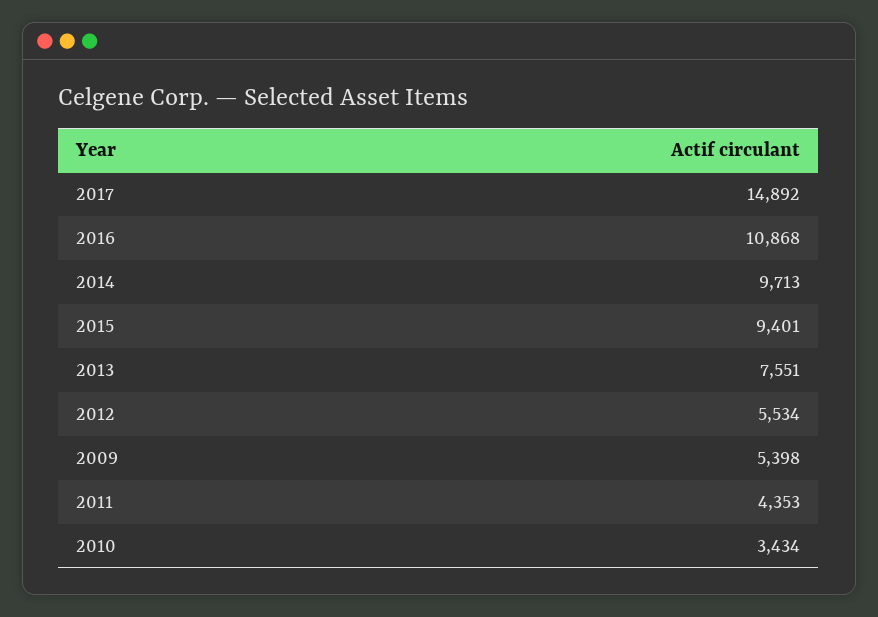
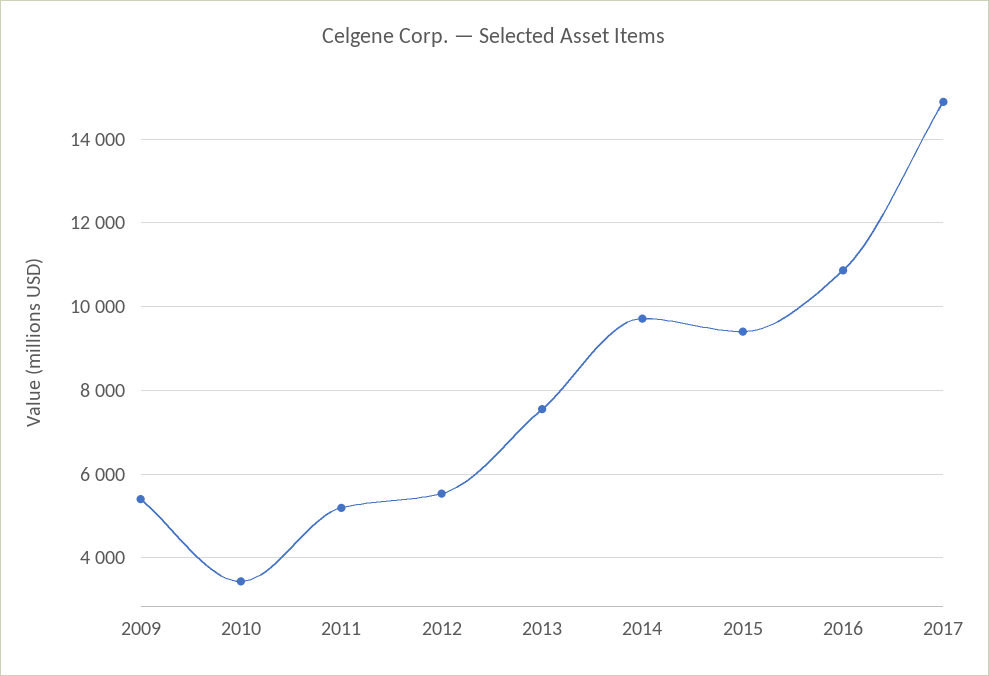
2011: 4353 -> 5200

